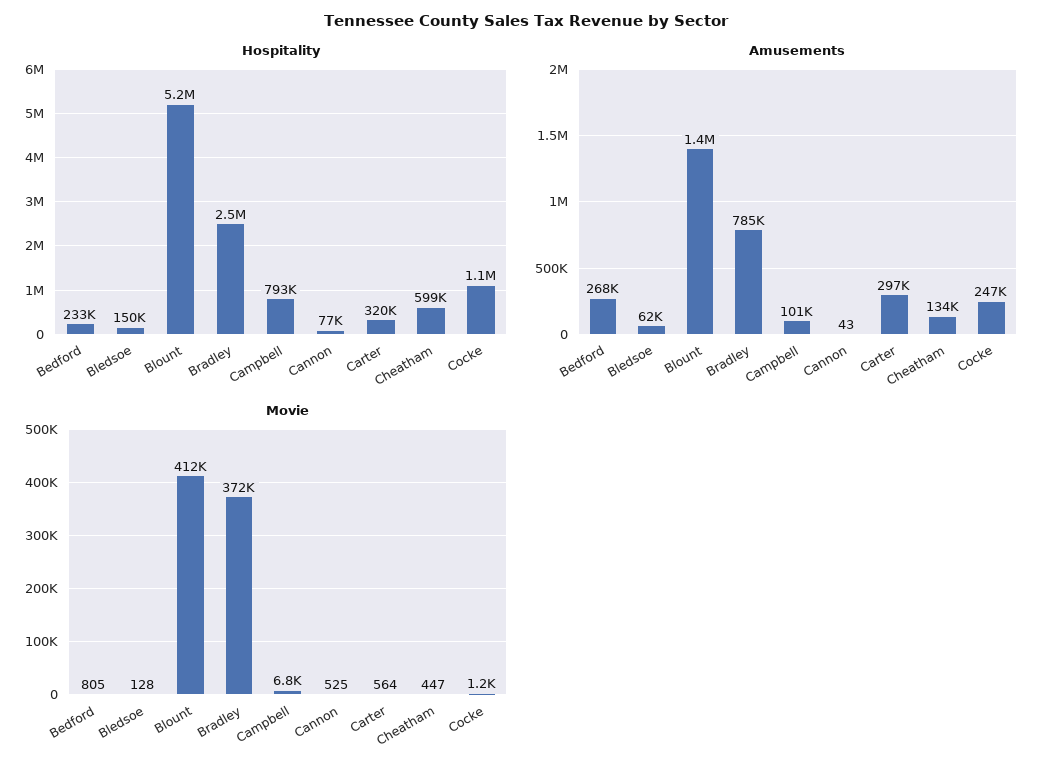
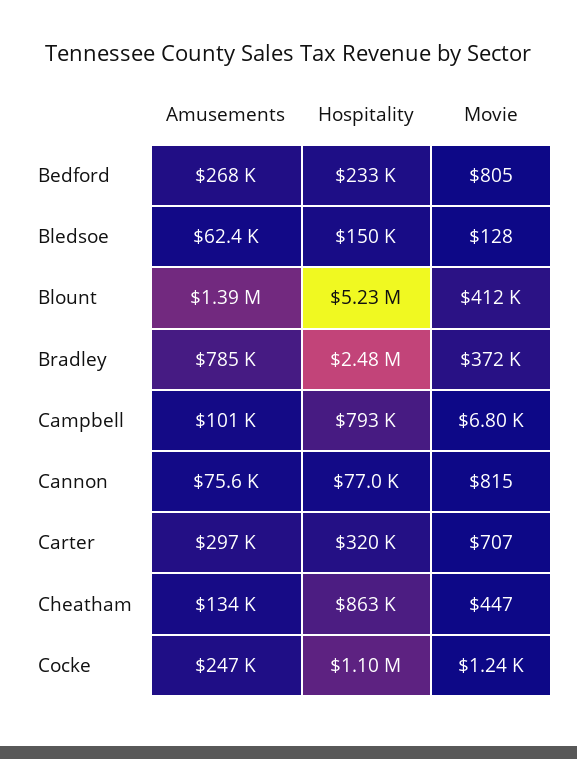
Hospitality, Cheatham: 599000 -> 863000
Amusements, Cannon: 43 -> 75600
Movie, Cannon: 525 -> 815
Movie, Carter: 564 -> 707

